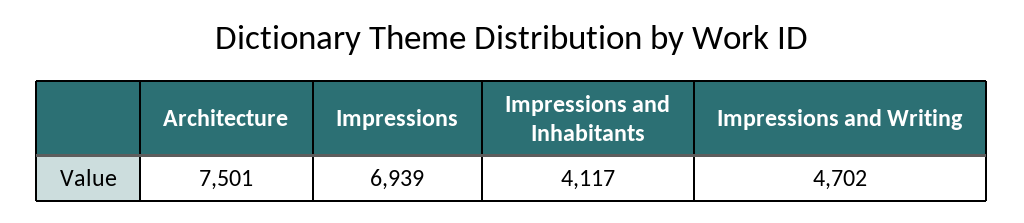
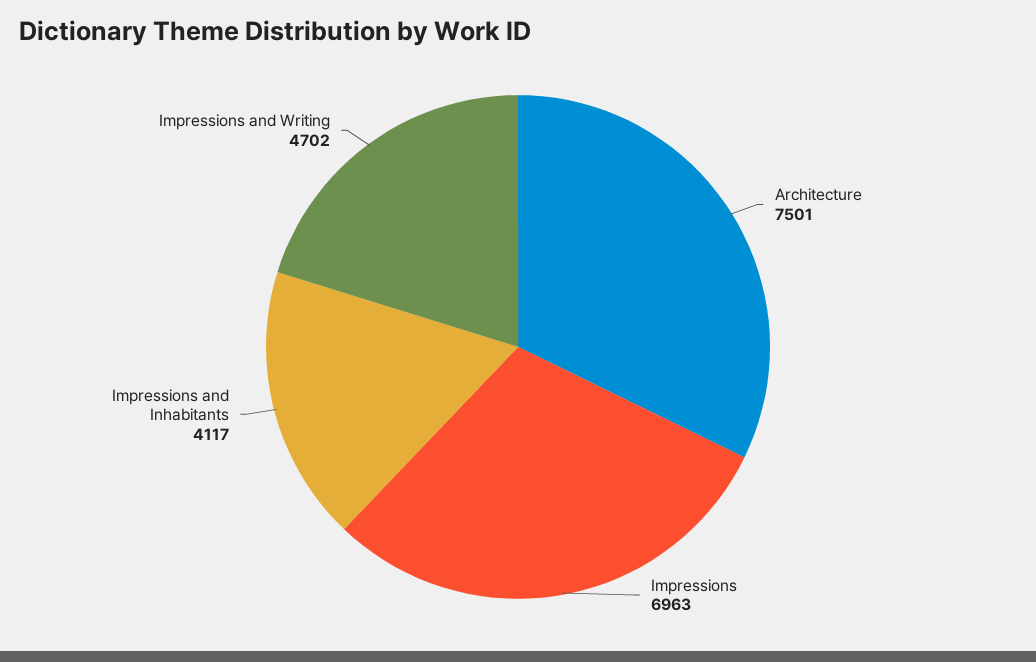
Impressions: 6939 -> 6963

